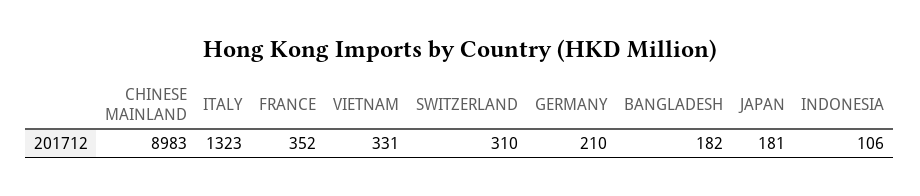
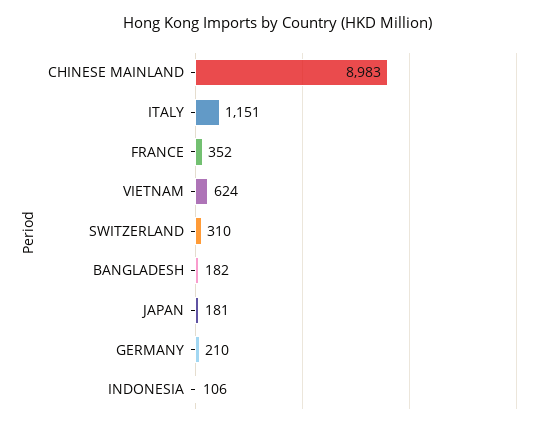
ITALY: 1323 -> 1151
VIETNAM: 331 -> 624

